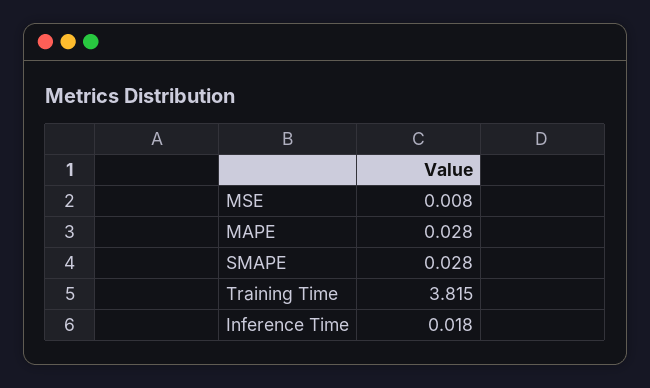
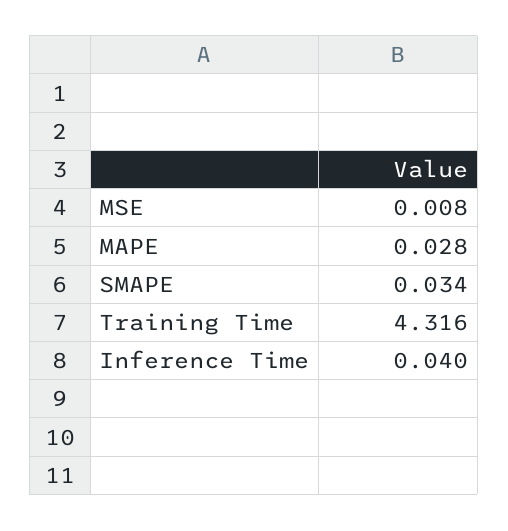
SMAPE: 0.028 -> 0.034
Training Time: 3.815 -> 4.316
Inference Time: 0.018 -> 0.04

